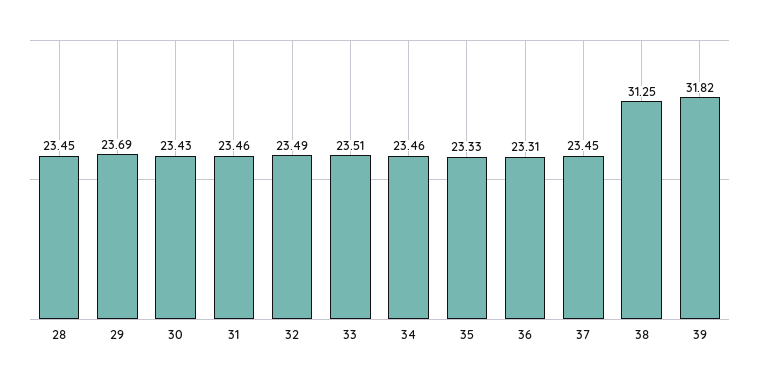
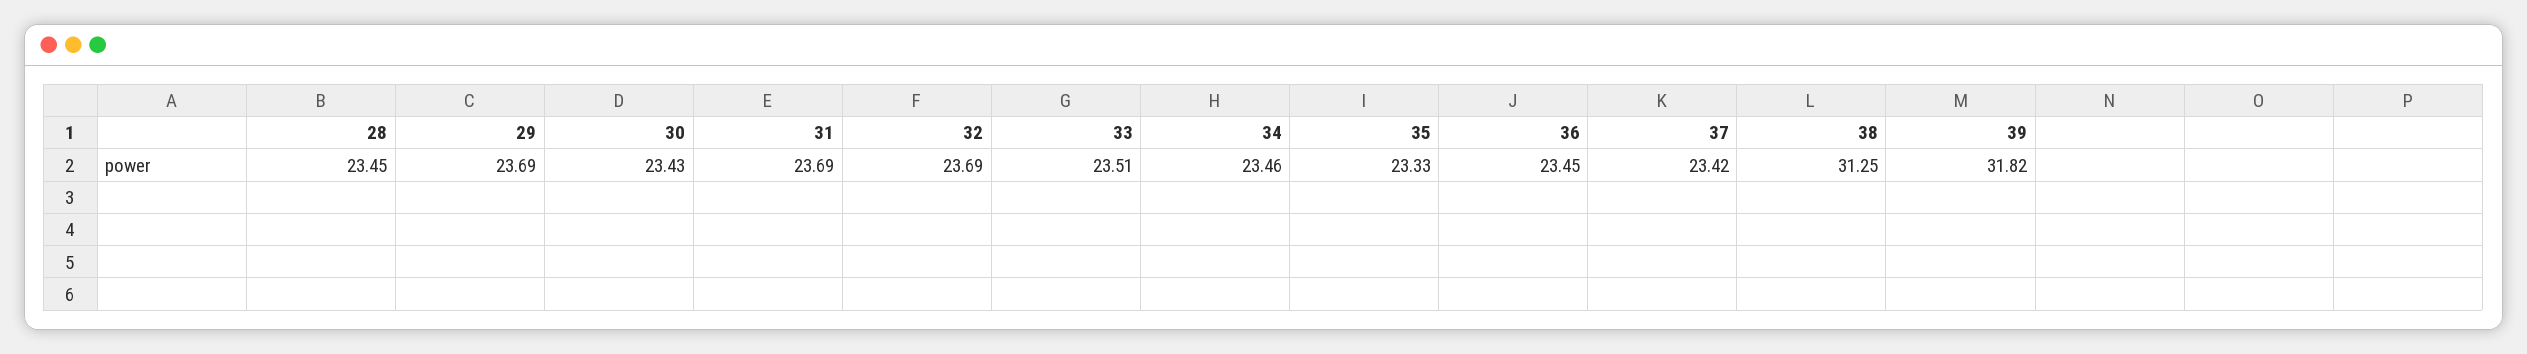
31: 23.46 -> 23.69
32: 23.49 -> 23.69
36: 23.31 -> 23.45
37: 23.45 -> 23.42

